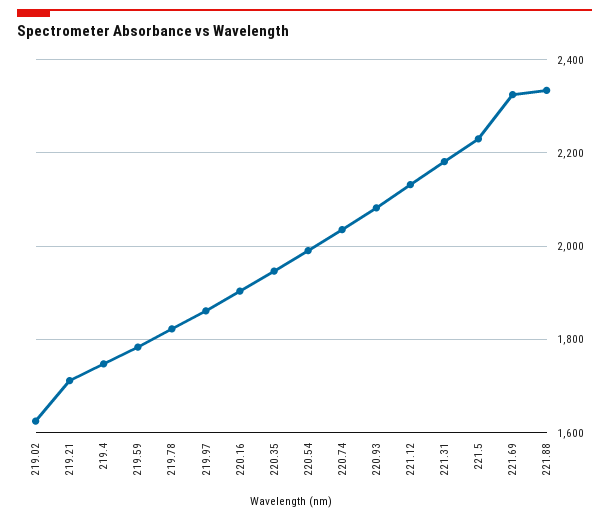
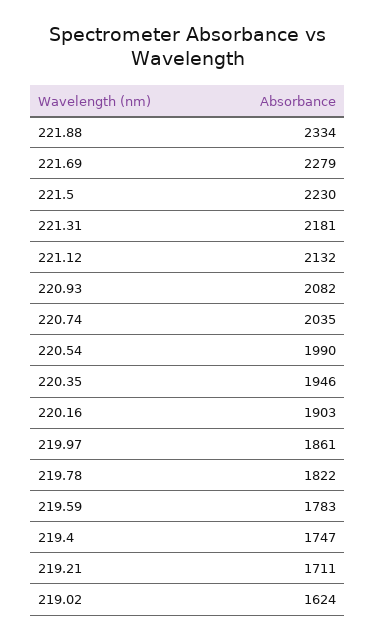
221.69: 2320 -> 2279

